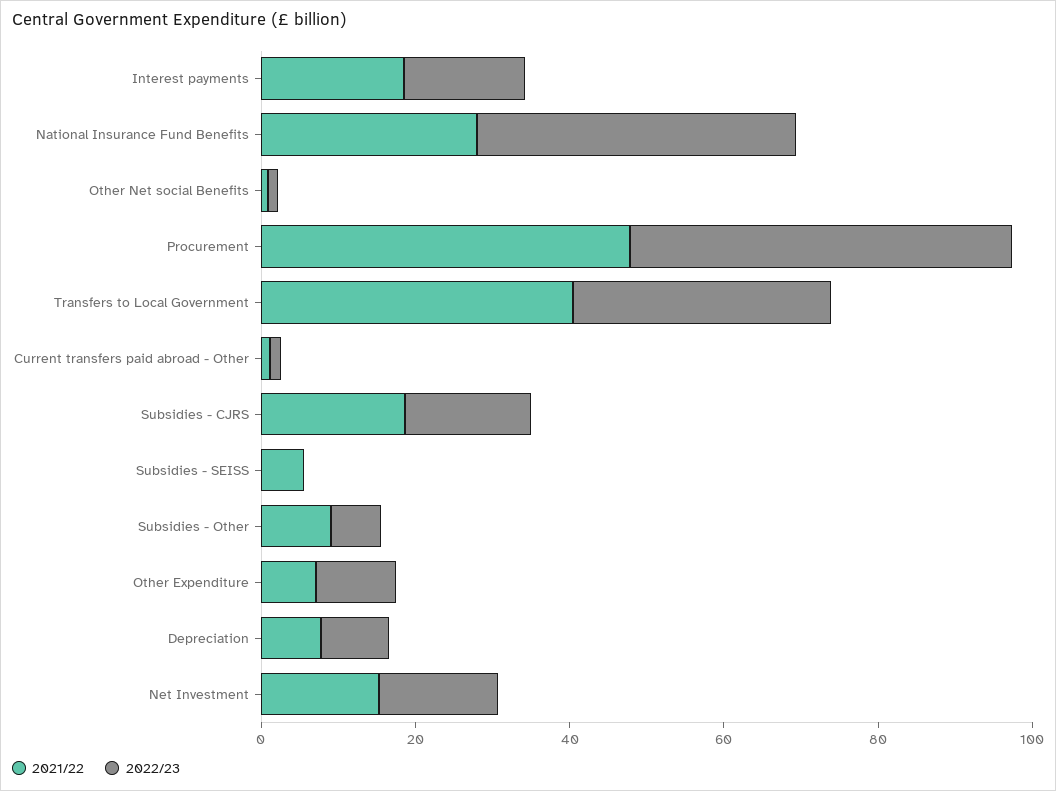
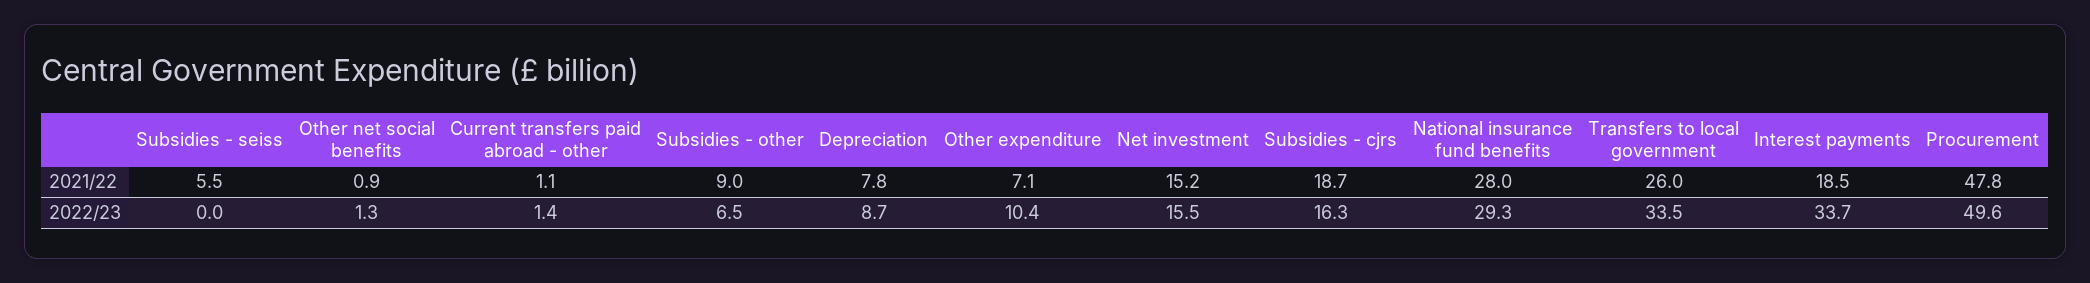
2022/23, Interest payments: 15 -> 33.7
2022/23, National Insurance Fund Benefits: 40 -> 29.3
2021/22, Transfers to Local Government: 40 -> 26

